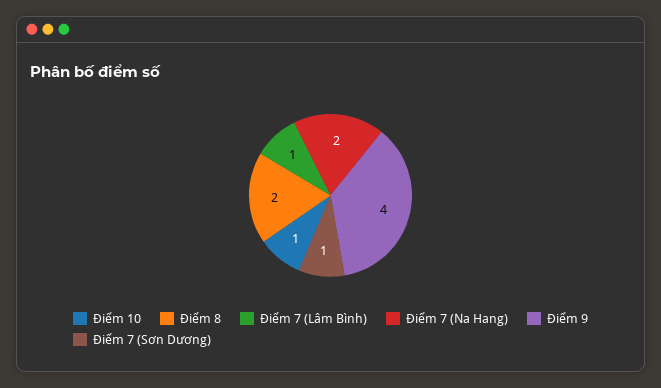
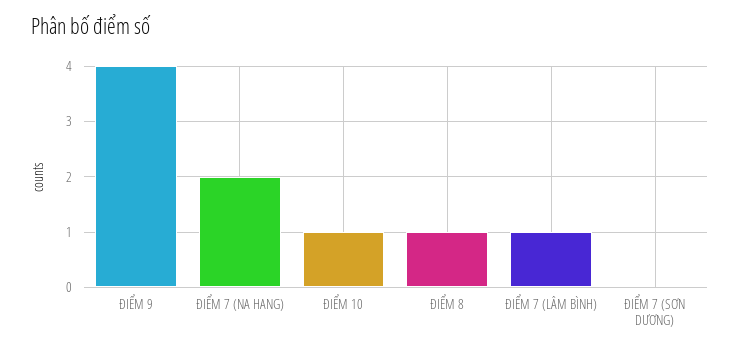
Điểm 8: 2 -> 1
Điểm 7 (Sơn Dương): 1 -> 0

